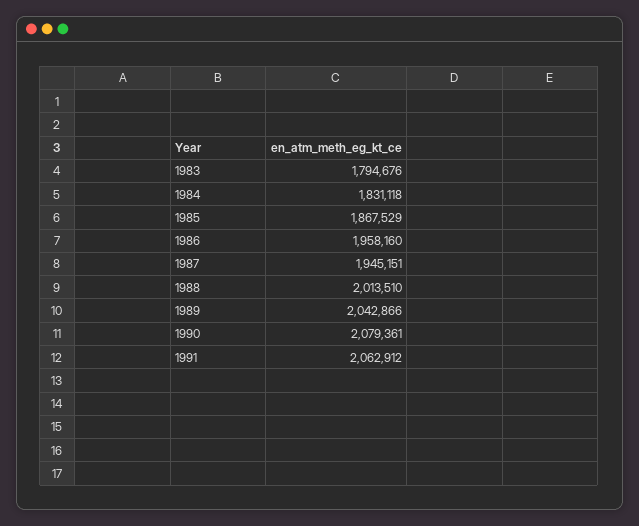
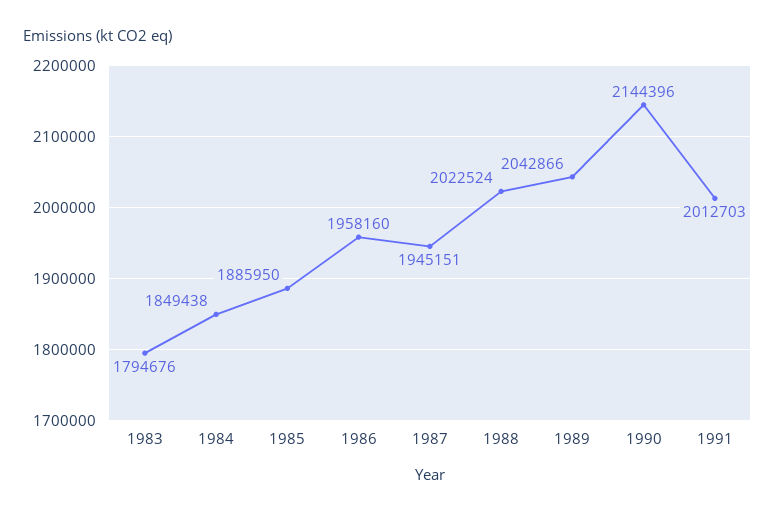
1984: 1831118 -> 1849438
1985: 1867529 -> 1885950
1988: 2013510 -> 2022524
1990: 2079361 -> 2144396
1991: 2062912 -> 2012703

